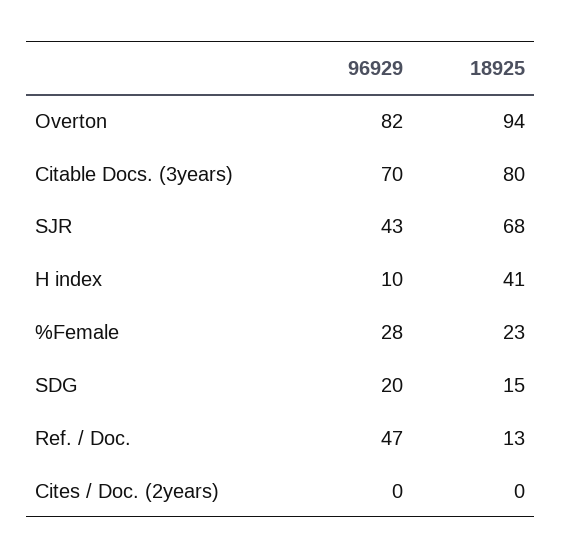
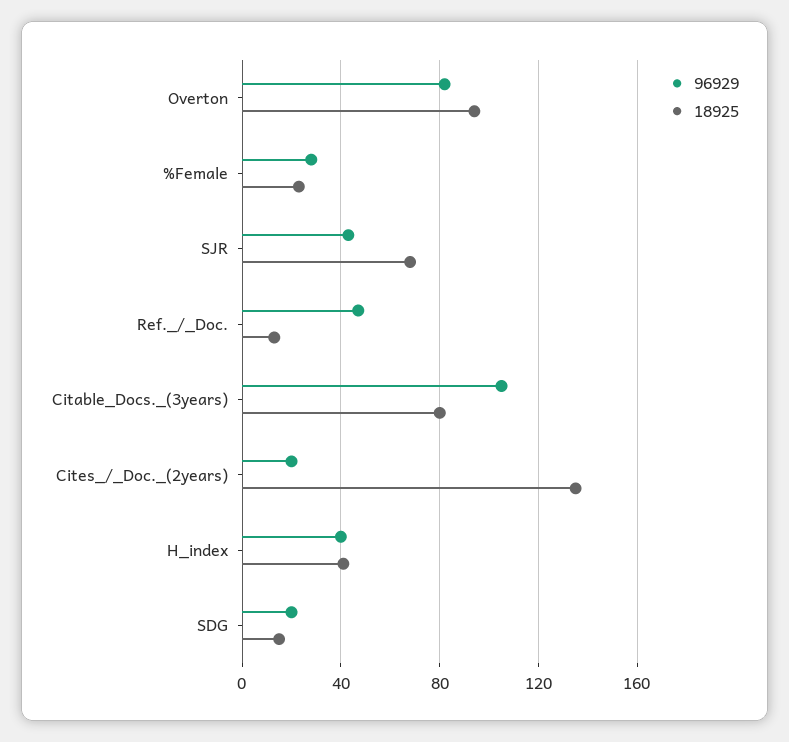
96929, Citable Docs. (3years): 70 -> 105
96929, H index: 10 -> 40
96929, Cites / Doc. (2years): 0 -> 20
18925, Cites / Doc. (2years): 0 -> 135

